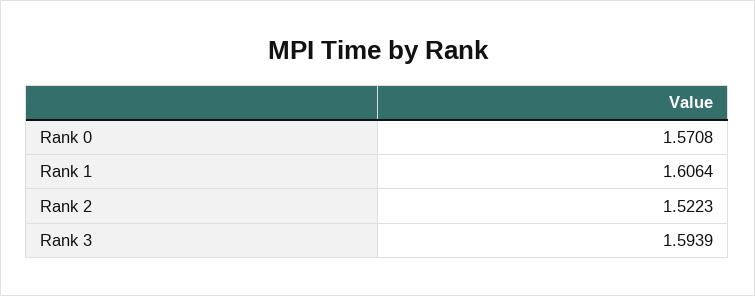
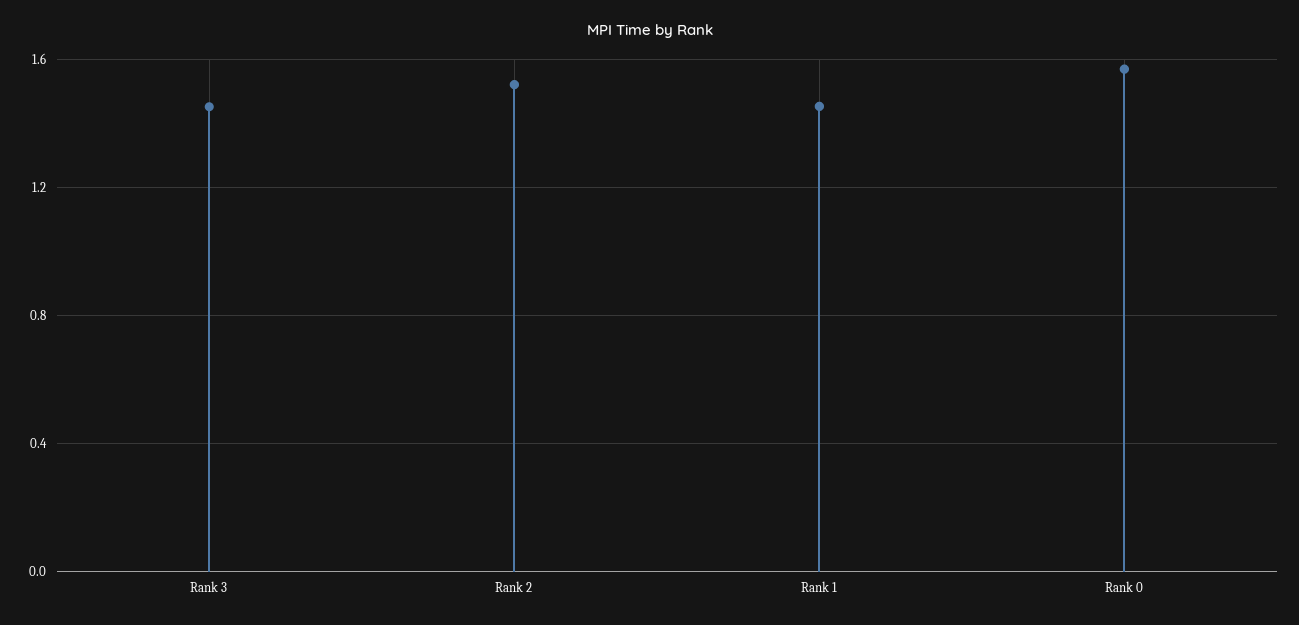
Rank 1: 1.6064 -> 1.45
Rank 3: 1.5939 -> 1.45

